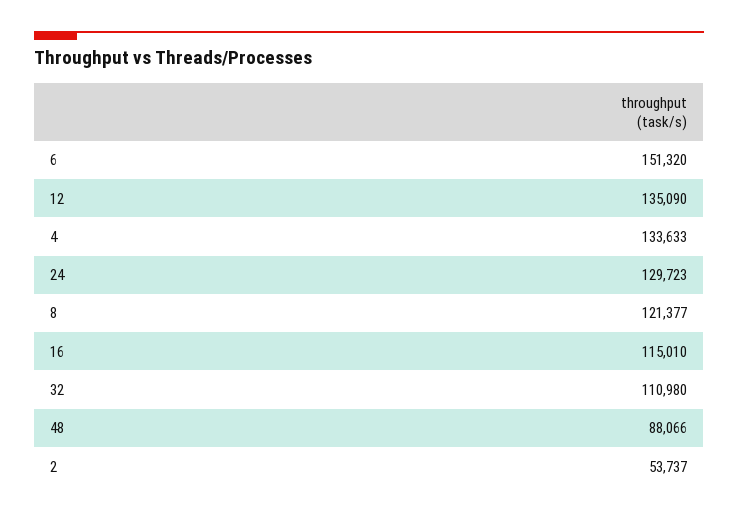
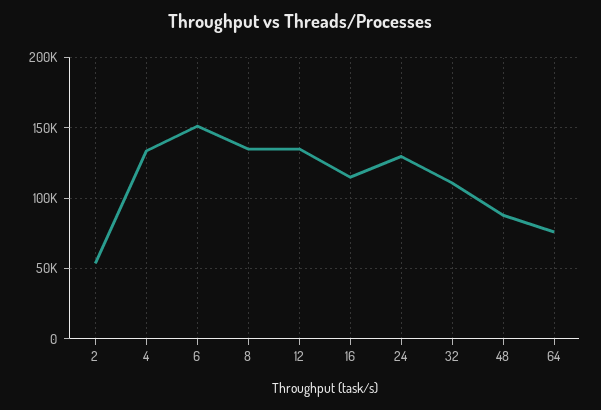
8: 121377 -> 135000
64: none -> 75000

